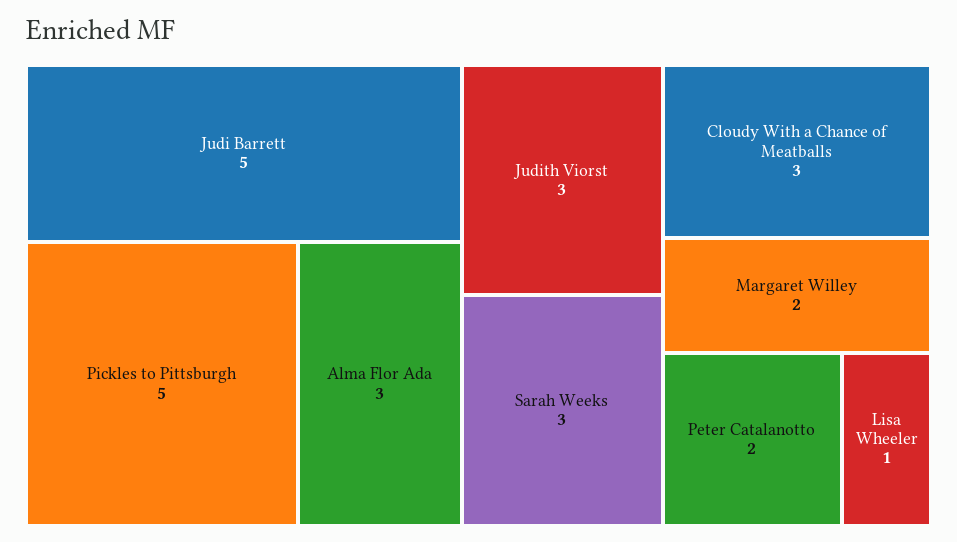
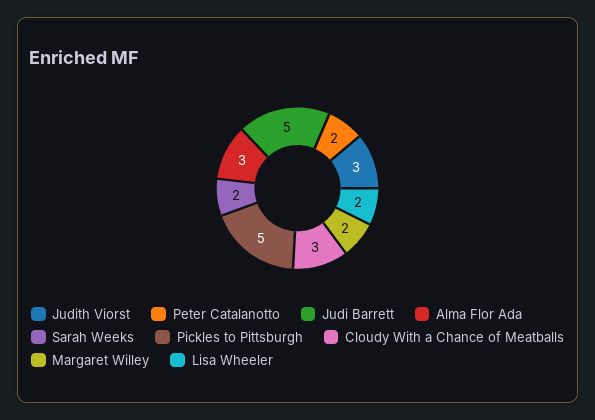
Sarah Weeks: 3 -> 2
Lisa Wheeler: 1 -> 2

